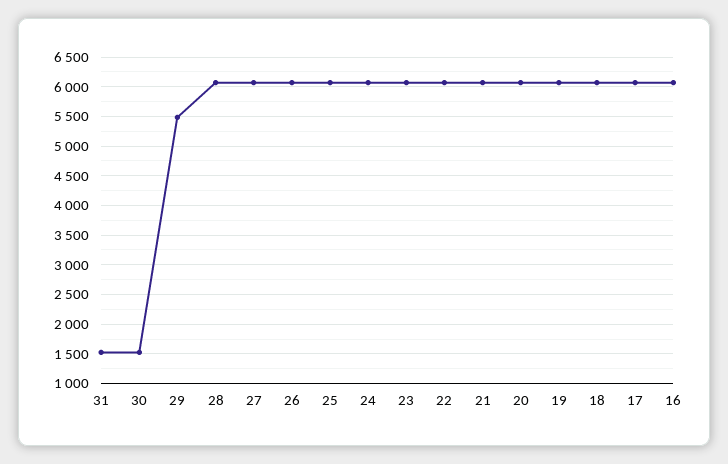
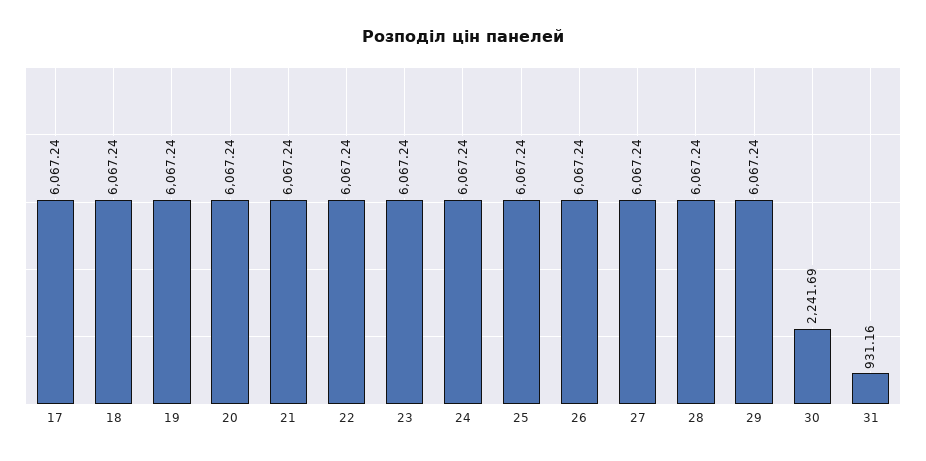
31: 1500 -> 931.16
30: 1500 -> 2241.69
29: 5500 -> 6067.24
16: 6000 -> none

